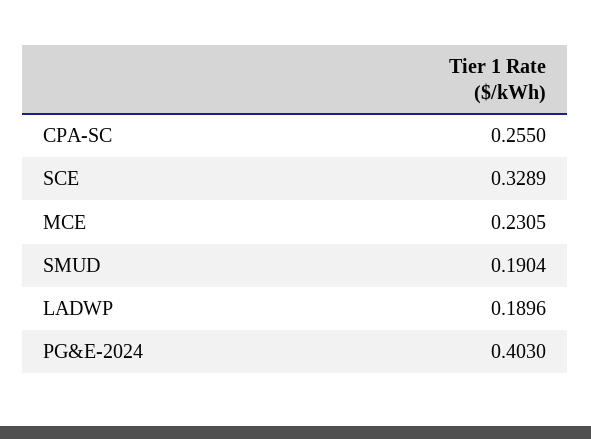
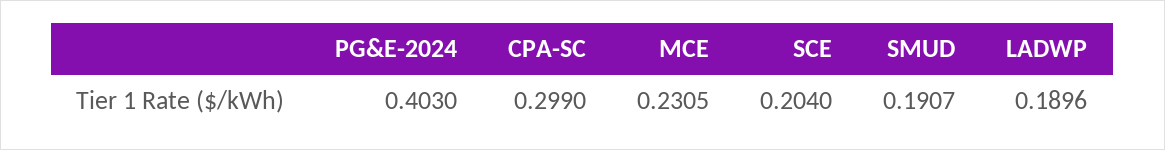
CPA-SC: 0.255 -> 0.299
SCE: 0.3289 -> 0.204
SMUD: 0.1904 -> 0.1907

